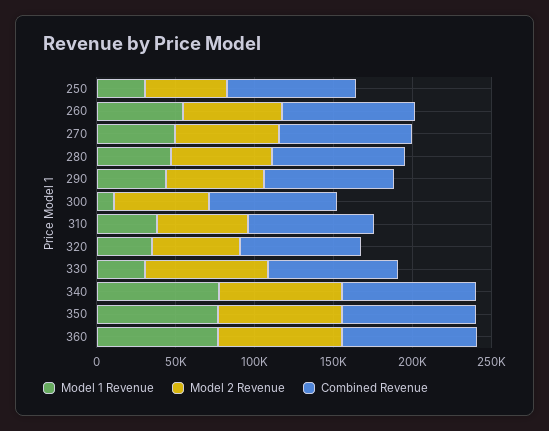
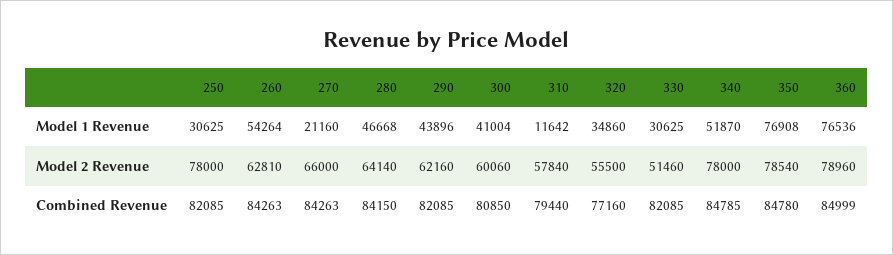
Model 2 Revenue, 250: 50000 -> 78000
Model 1 Revenue, 270: 50000 -> 21160
Model 1 Revenue, 300: 10000 -> 41004
Model 1 Revenue, 310: 40000 -> 11642
Model 2 Revenue, 330: 80000 -> 51460
Model 1 Revenue, 340: 80000 -> 51870

